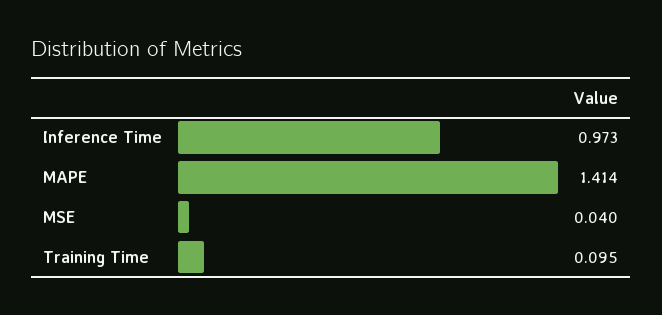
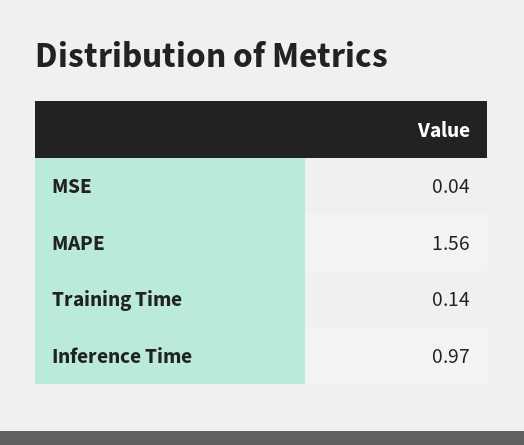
MAPE: 1.414 -> 1.56
Training Time: 0.095 -> 0.14

